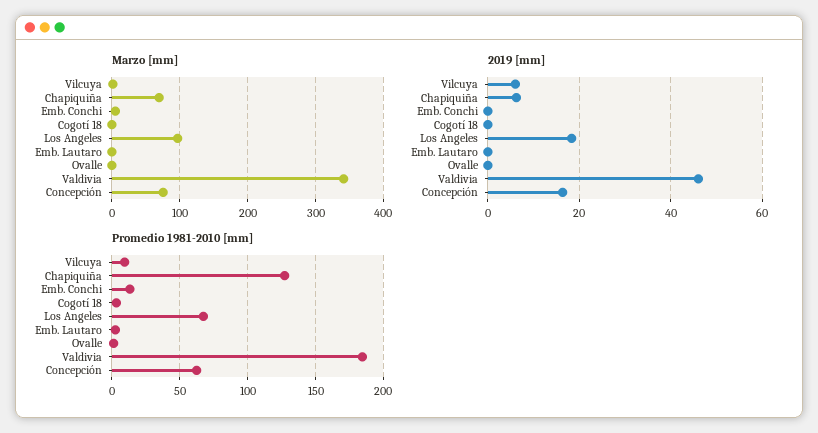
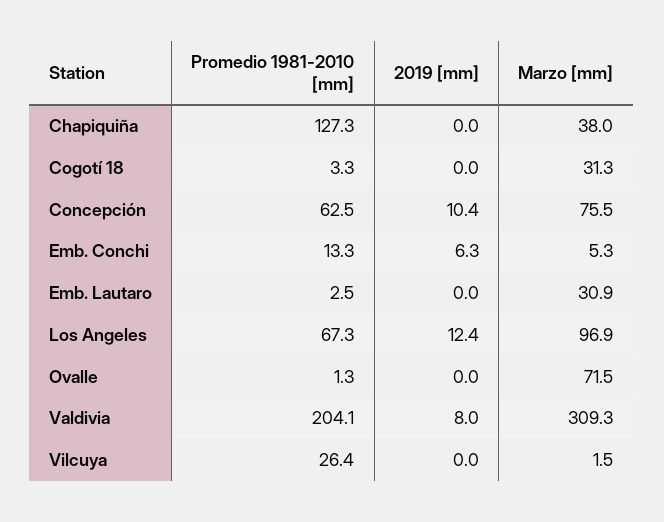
Marzo [mm], Chapiquiña: 70 -> 38
Marzo [mm], Cogotí 18: 0 -> 31.3
Marzo [mm], Emb. Lautaro: 0 -> 30.9
Marzo [mm], Ovalle: 0 -> 71.5
Marzo [mm], Valdivia: 340 -> 309.3
2019 [mm], Vilcuya: 6 -> 0
2019 [mm], Chapiquiña: 6 -> 0
2019 [mm], Emb. Conchi: 0 -> 6.3
2019 [mm], Los Angeles: 18 -> 12.4
2019 [mm], Valdivia: 46 -> 8
2019 [mm], Concepción: 16 -> 10.4
Promedio 1981-2010 [mm], Vilcuya: 10 -> 26.4
Promedio 1981-2010 [mm], Valdivia: 185 -> 204.1

